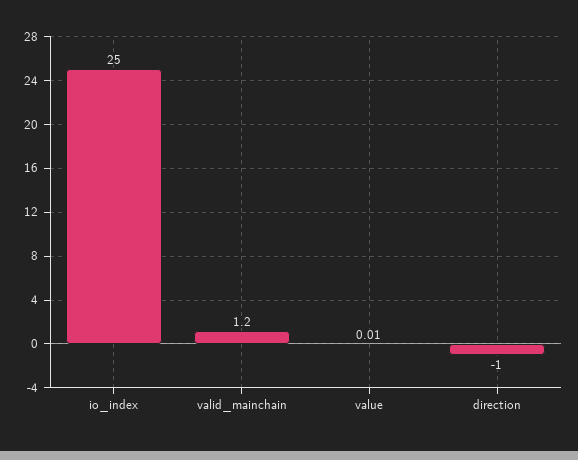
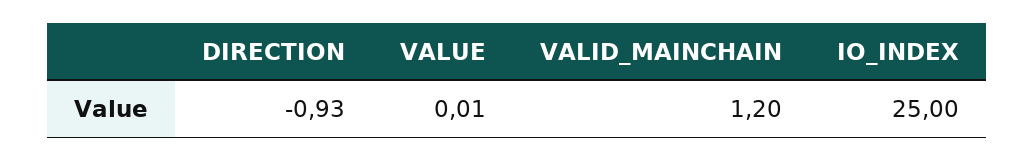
direction: -1 -> -0.93

